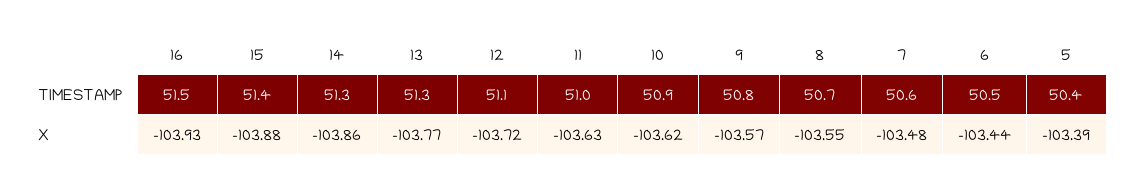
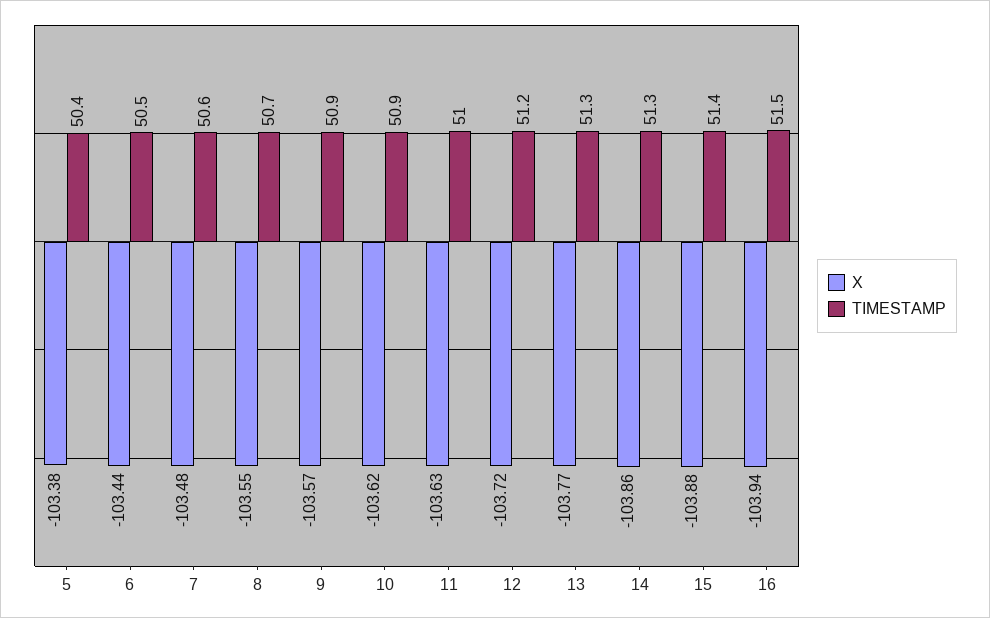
TIMESTAMP, 12: 51.1 -> 51.2
TIMESTAMP, 9: 50.8 -> 50.9
X, 16: -103.93 -> -103.94
X, 5: -103.39 -> -103.38

